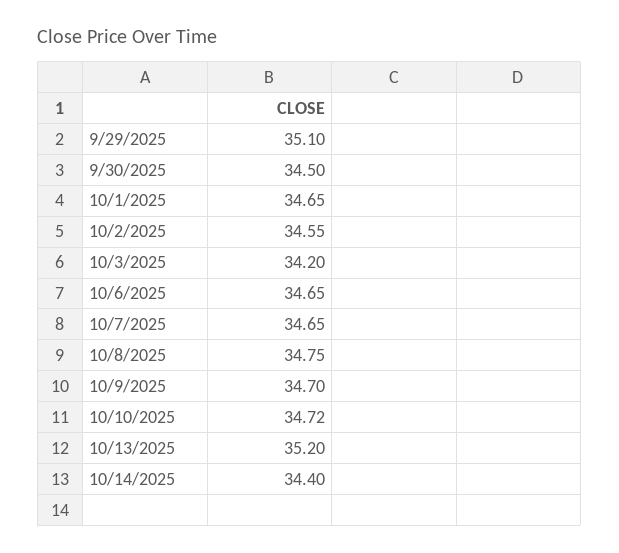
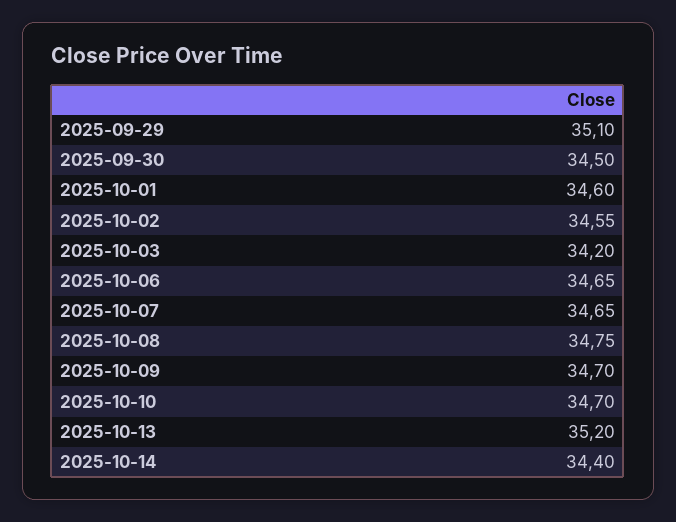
10/1/2025: 34.65 -> 34.6
10/10/2025: 34.72 -> 34.7

